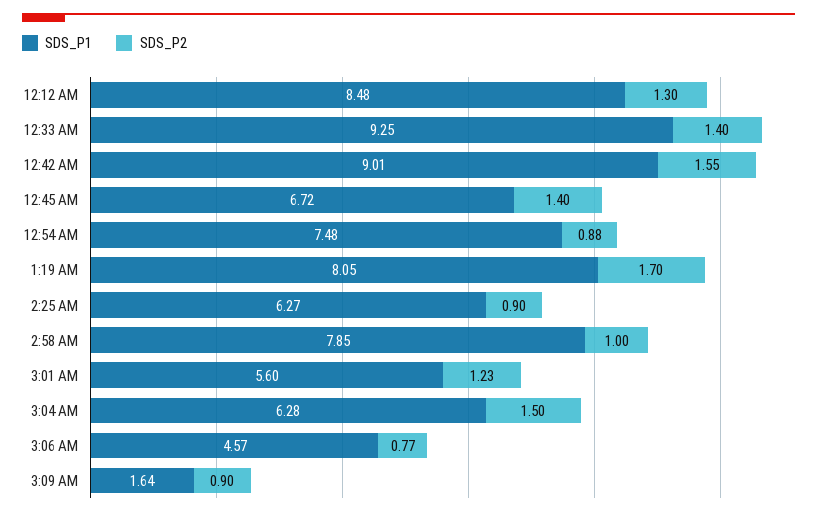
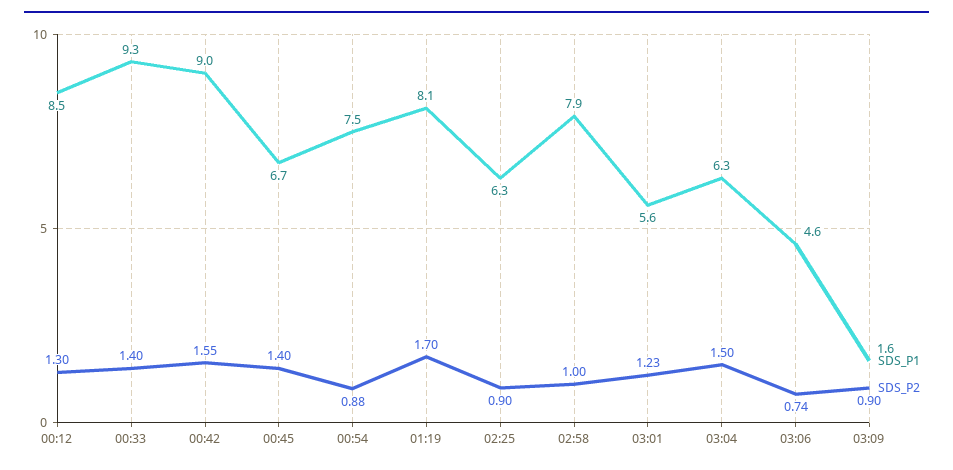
SDS_P2, 3:06 AM: 0.77 -> 0.74

